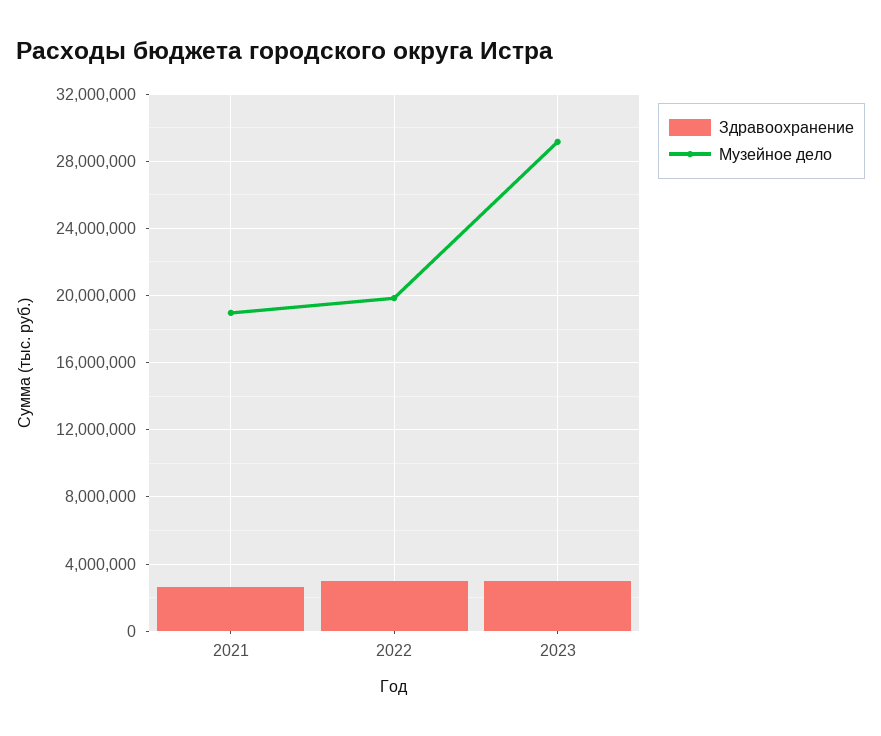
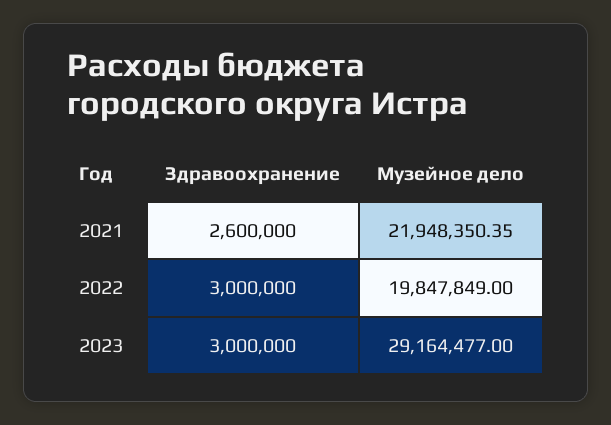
Музейное дело, 2021: 19000000 -> 21948350.35

